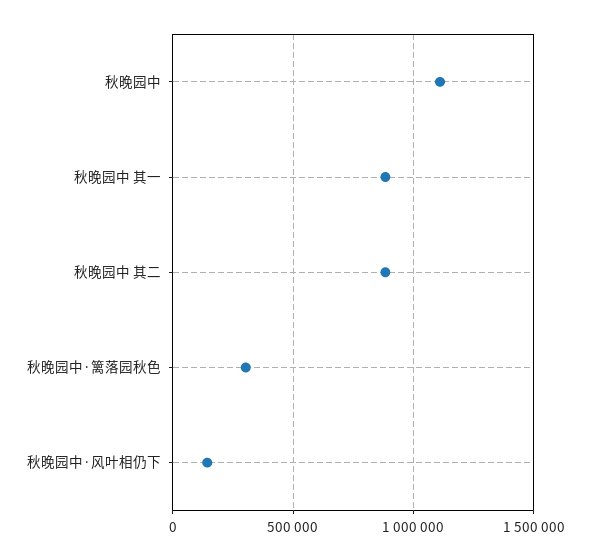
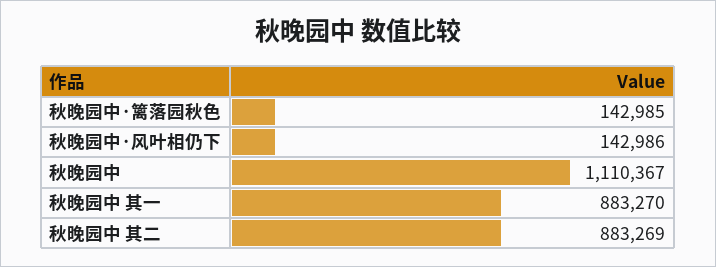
秋晚园中·篱落园秋色: 300000 -> 142985

